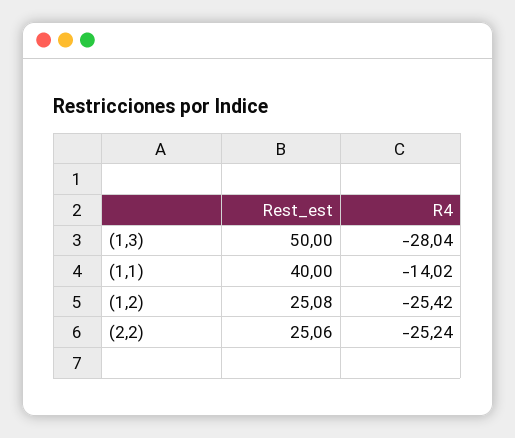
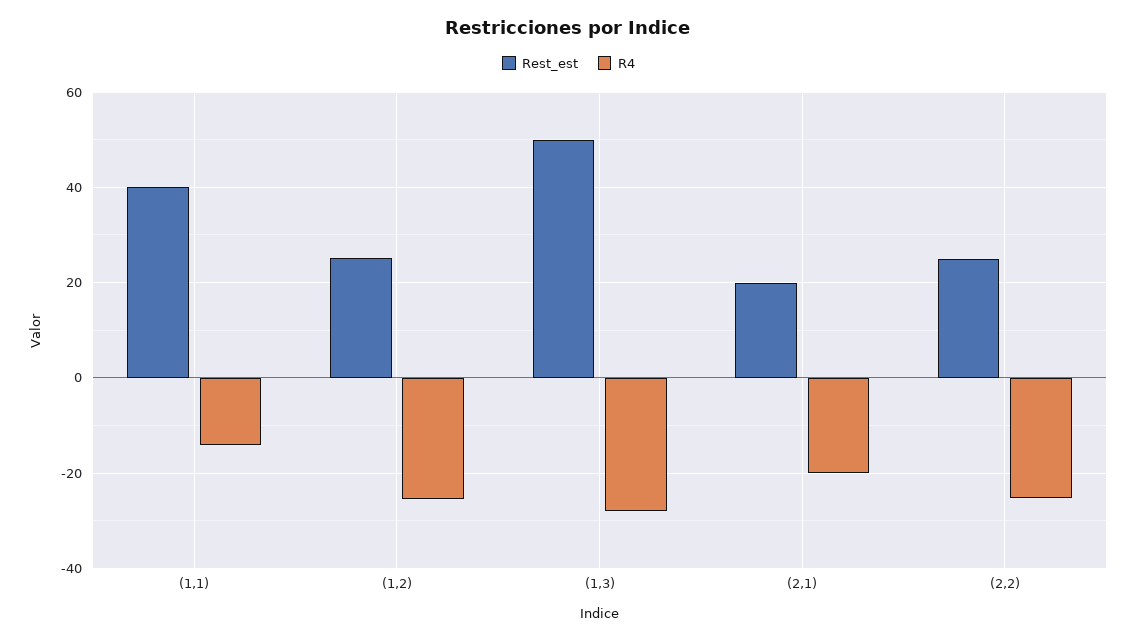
Rest_est, (2,1): none -> 20
R4, (2,1): none -> -20

